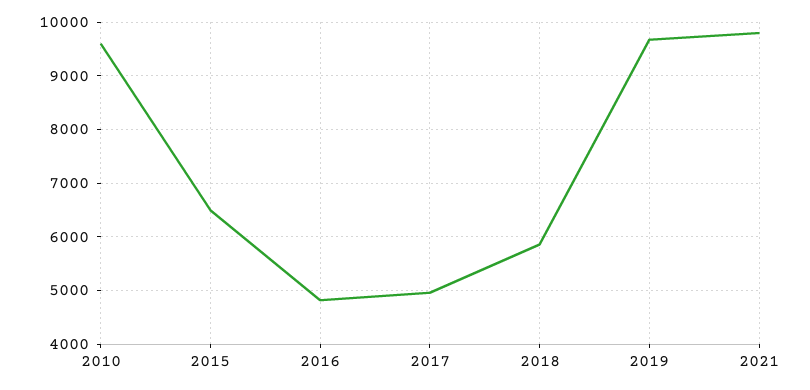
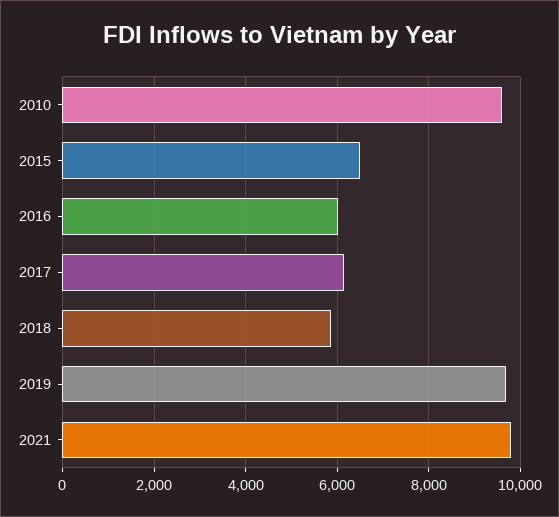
2016: 4800 -> 6000
2017: 5000 -> 6200

